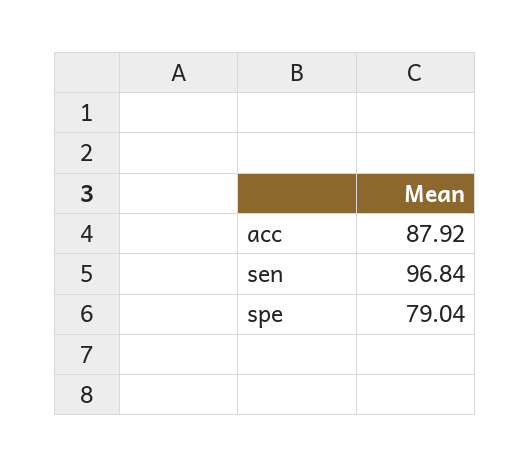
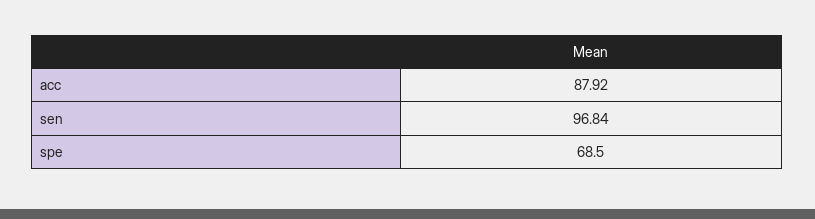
spe: 79.04 -> 68.5

